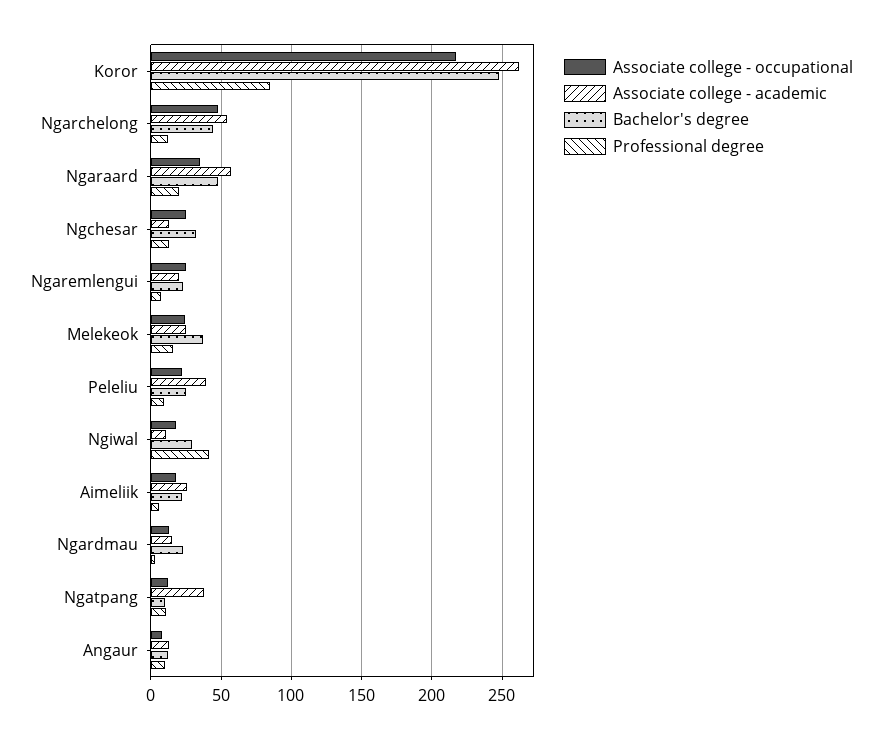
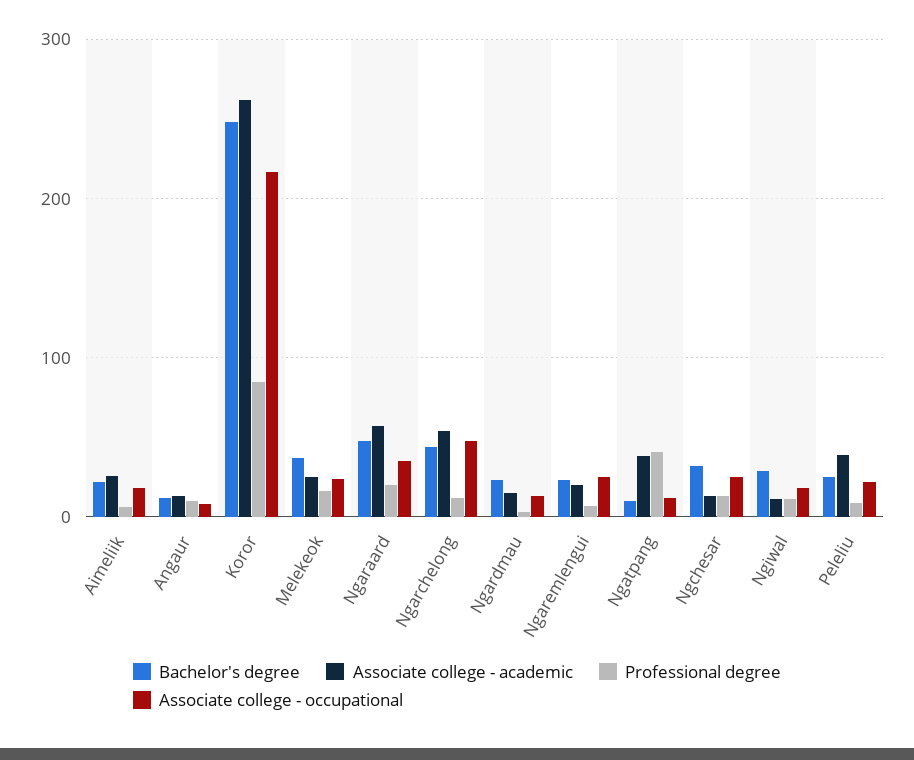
Professional degree, Ngiwal: 40 -> 10
Professional degree, Ngatpang: 10 -> 40

